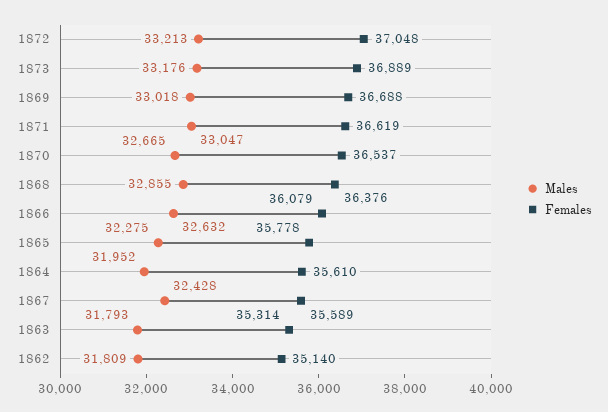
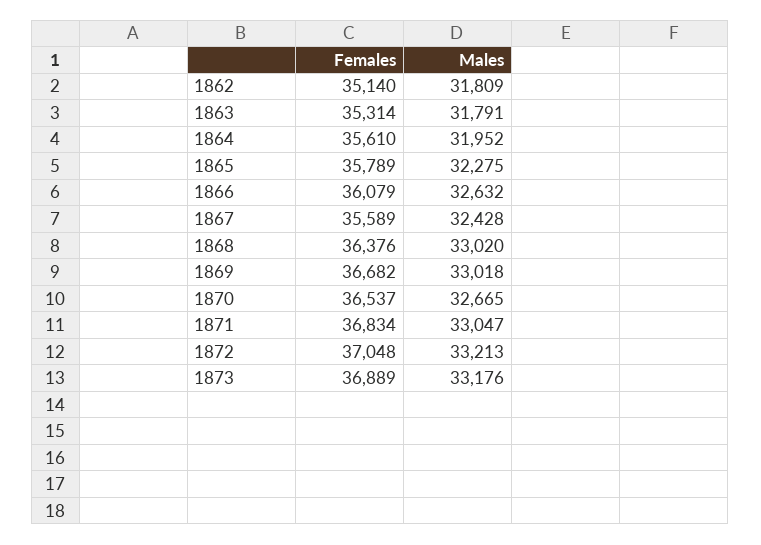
Females, 1869: 36688 -> 36682
Females, 1871: 36619 -> 36834
Males, 1868: 32855 -> 33020
Females, 1865: 35778 -> 35789
Males, 1863: 31793 -> 31791

